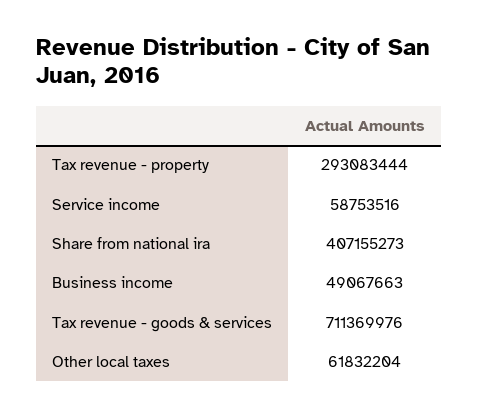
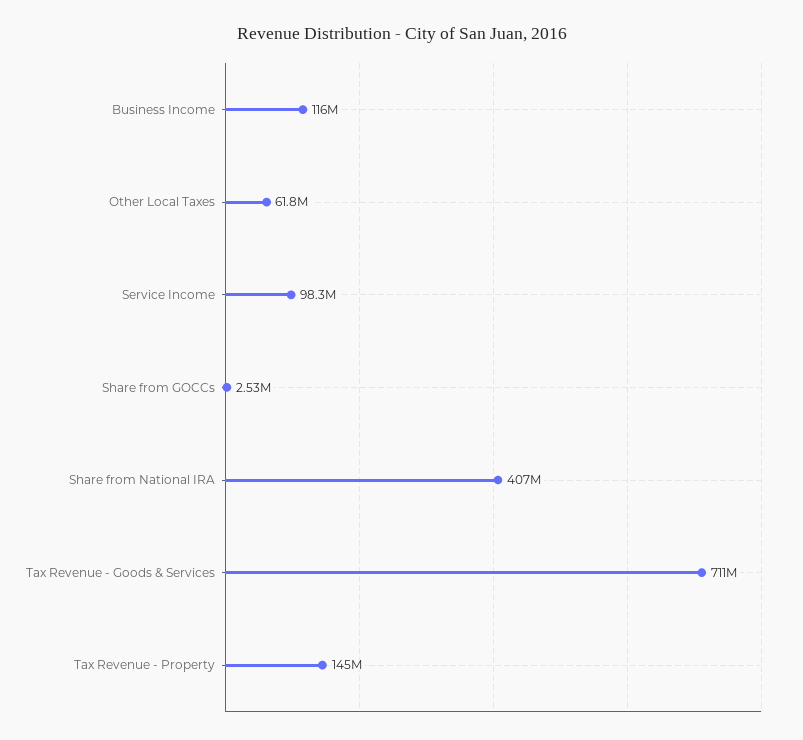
Tax revenue - property: 293083444 -> 145000000
Service income: 58753516 -> 98300000
Business income: 49067663 -> 116000000
Share from GOCCs: none -> 2530000

